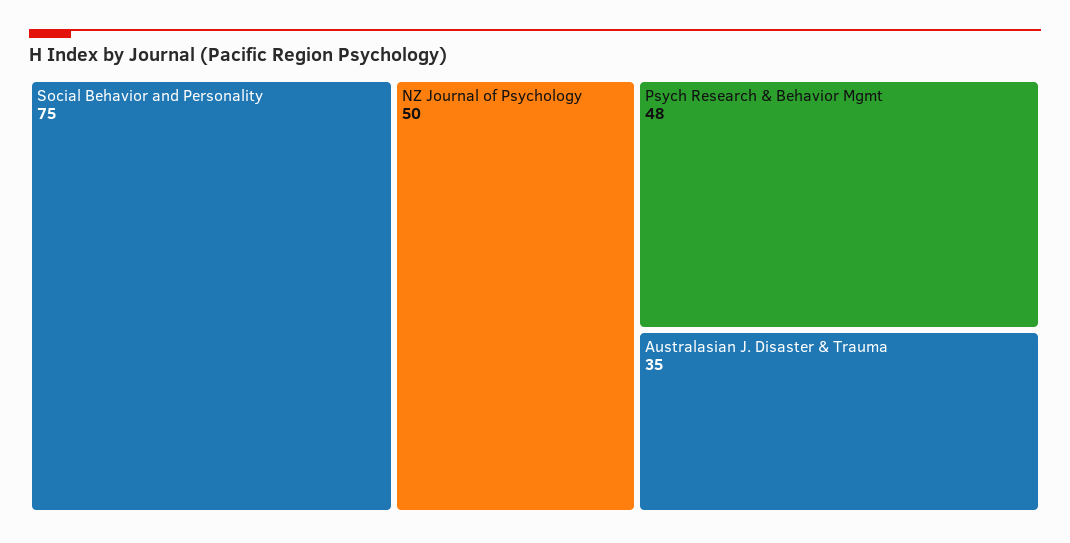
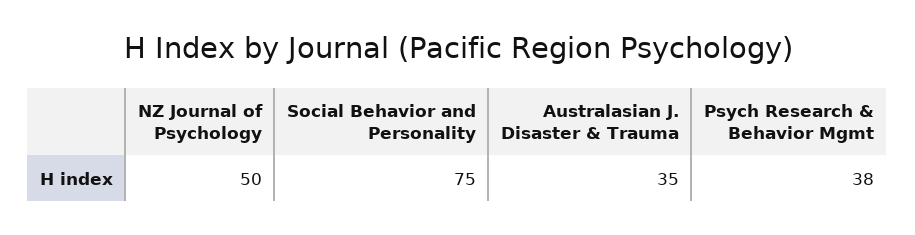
Psych Research & Behavior Mgmt: 48 -> 38

